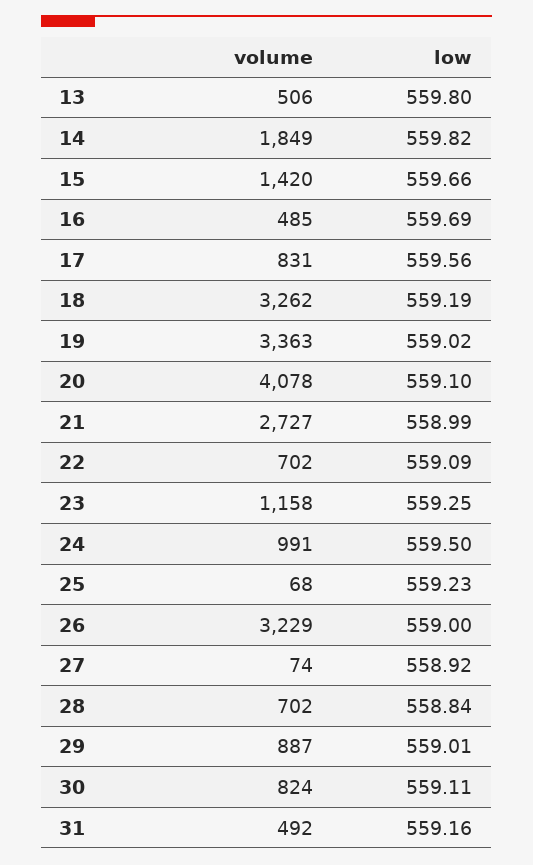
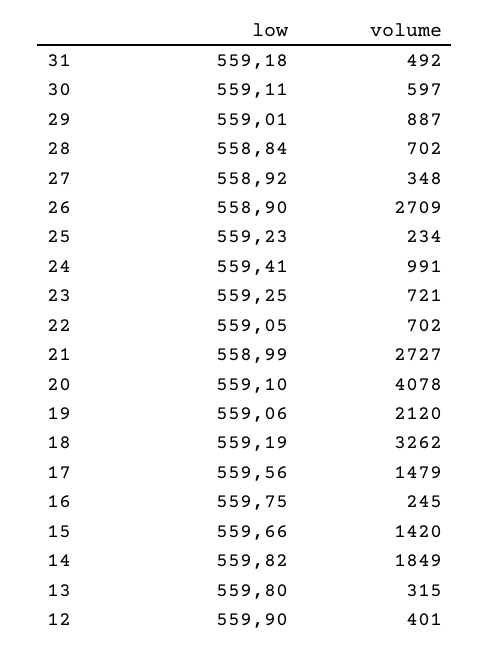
volume, 13: 506 -> 315
volume, 16: 485 -> 245
low, 16: 559.69 -> 559.75
volume, 17: 831 -> 1479
volume, 19: 3363 -> 2120
low, 19: 559.02 -> 559.06
low, 22: 559.09 -> 559.05
volume, 23: 1158 -> 721
low, 24: 559.5 -> 559.41
volume, 25: 68 -> 234
volume, 26: 3229 -> 2709
low, 26: 559 -> 558.9
volume, 27: 74 -> 348
volume, 30: 824 -> 597
low, 31: 559.16 -> 559.18
low, 12: none -> 559.9
volume, 12: none -> 401

